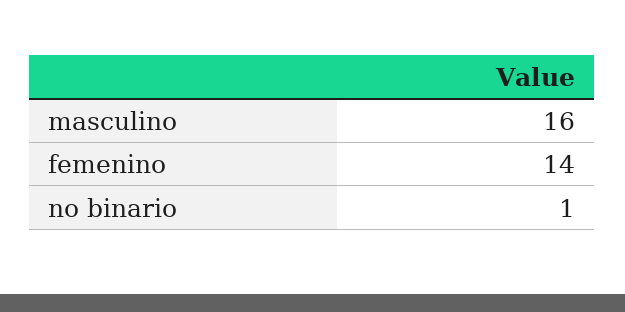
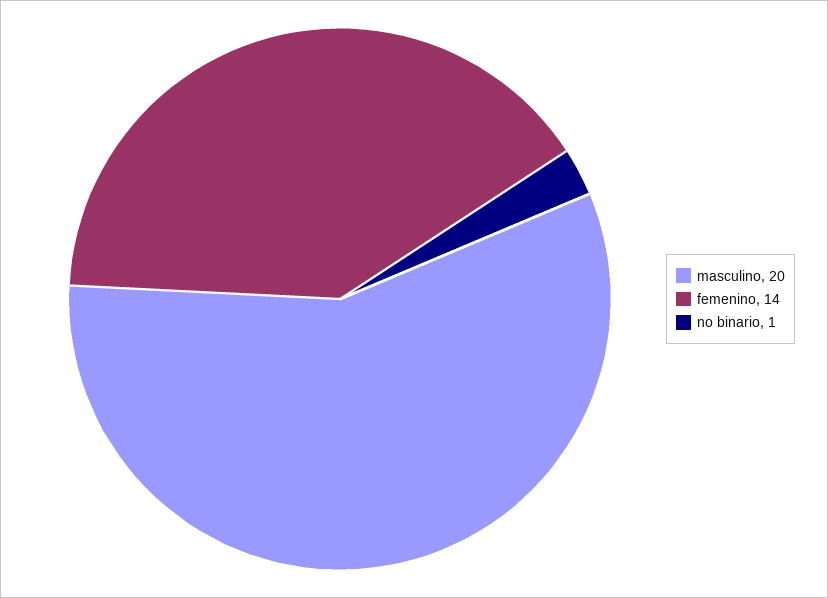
masculino: 16 -> 20

